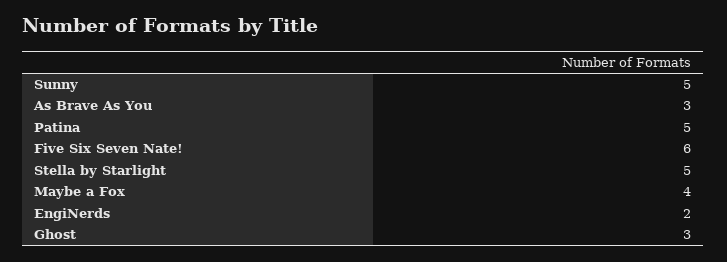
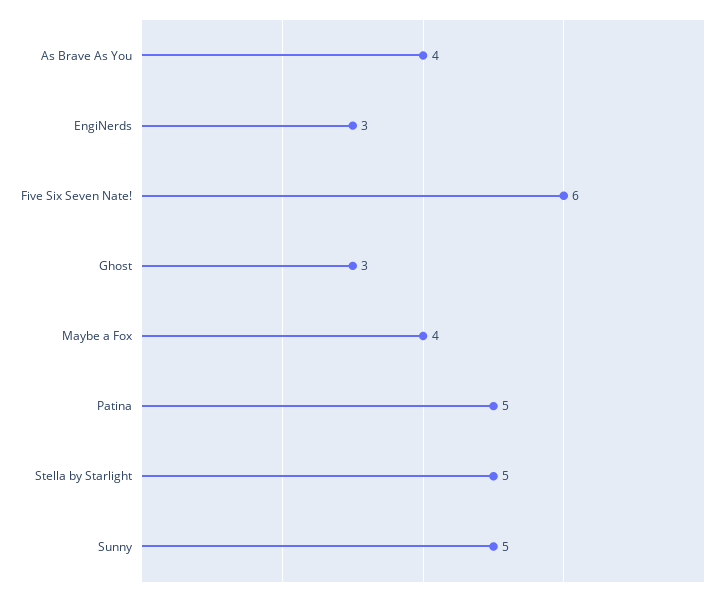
As Brave As You: 3 -> 4
EngiNerds: 2 -> 3

